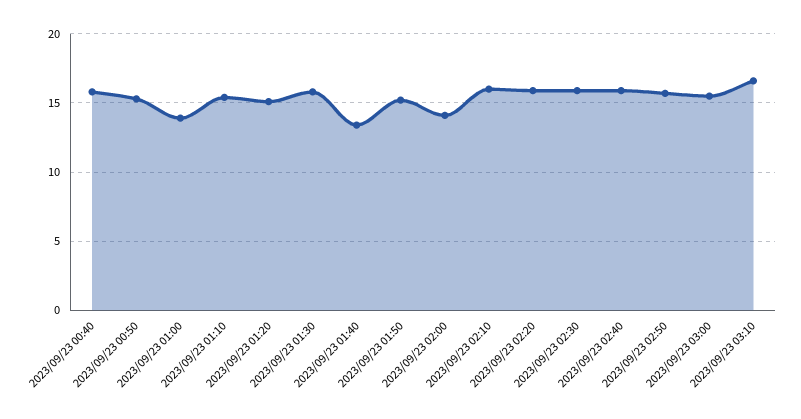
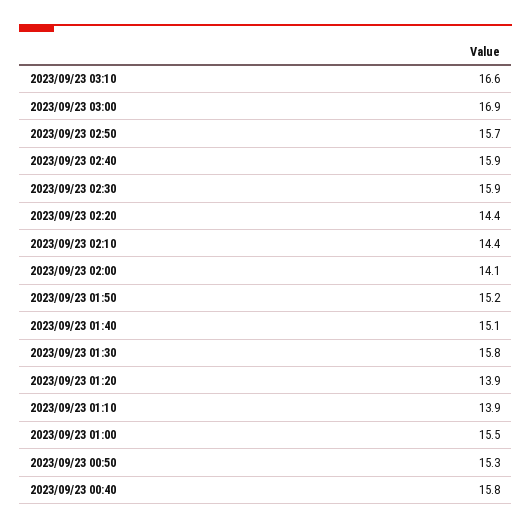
2023/09/23 01:00: 14 -> 15.5
2023/09/23 01:10: 15.5 -> 13.9
2023/09/23 01:20: 15 -> 13.9
2023/09/23 01:40: 13.5 -> 15.1
2023/09/23 02:10: 16 -> 14.4
2023/09/23 02:20: 16 -> 14.4
2023/09/23 03:00: 15.5 -> 16.9

